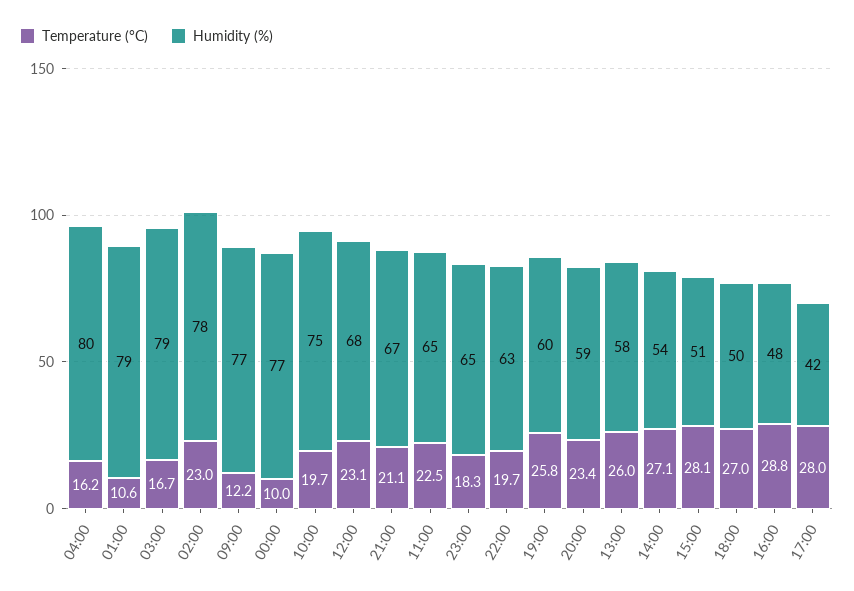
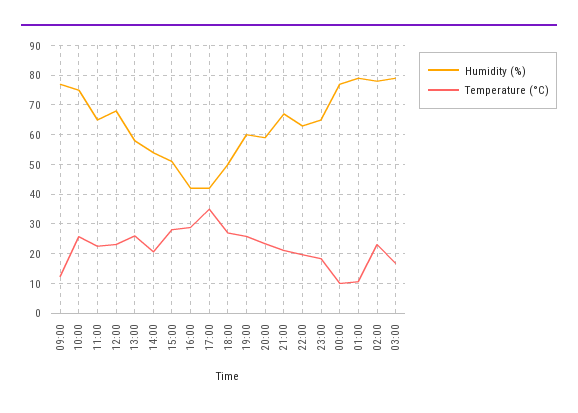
Temperature (°C), 04:00: 16.2 -> none
Humidity (%), 04:00: 80 -> none
Temperature (°C), 10:00: 19.7 -> 25
Temperature (°C), 14:00: 27.1 -> 20
Humidity (%), 16:00: 48 -> 42.5
Temperature (°C), 17:00: 28 -> 35

